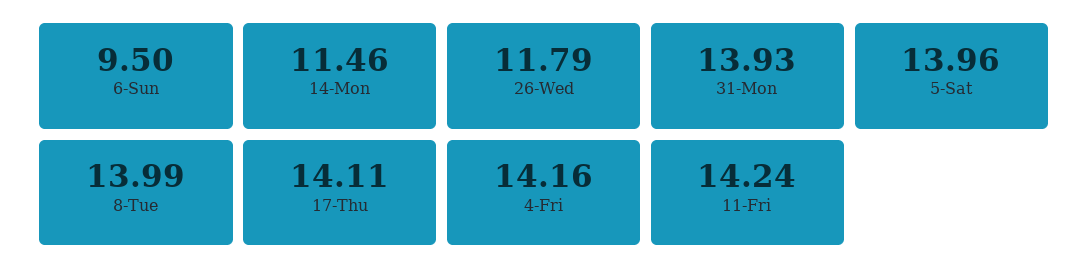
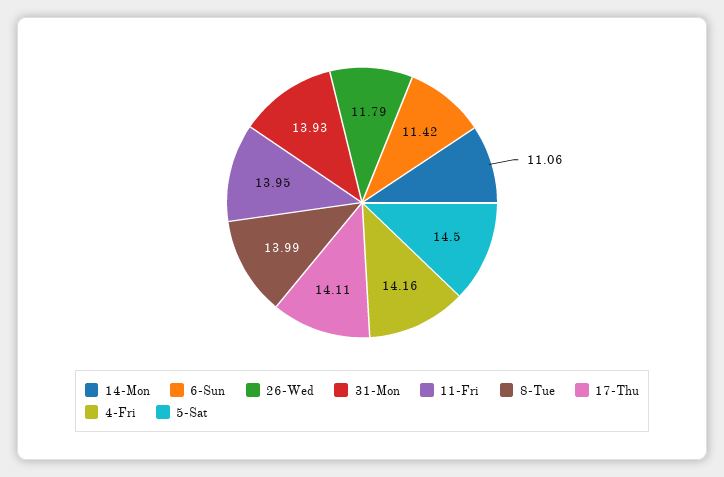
6-Sun: 9.5 -> 11.42
14-Mon: 11.46 -> 11.06
5-Sat: 13.96 -> 14.5
11-Fri: 14.24 -> 13.95

